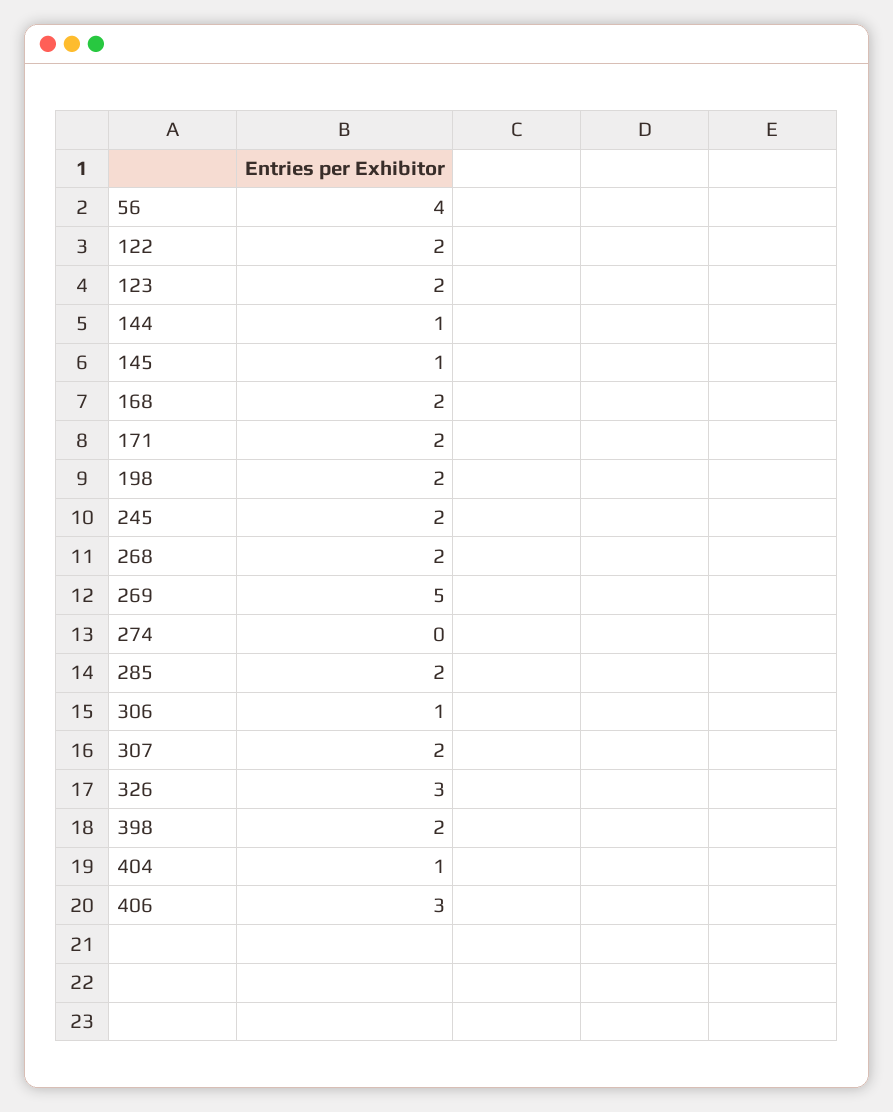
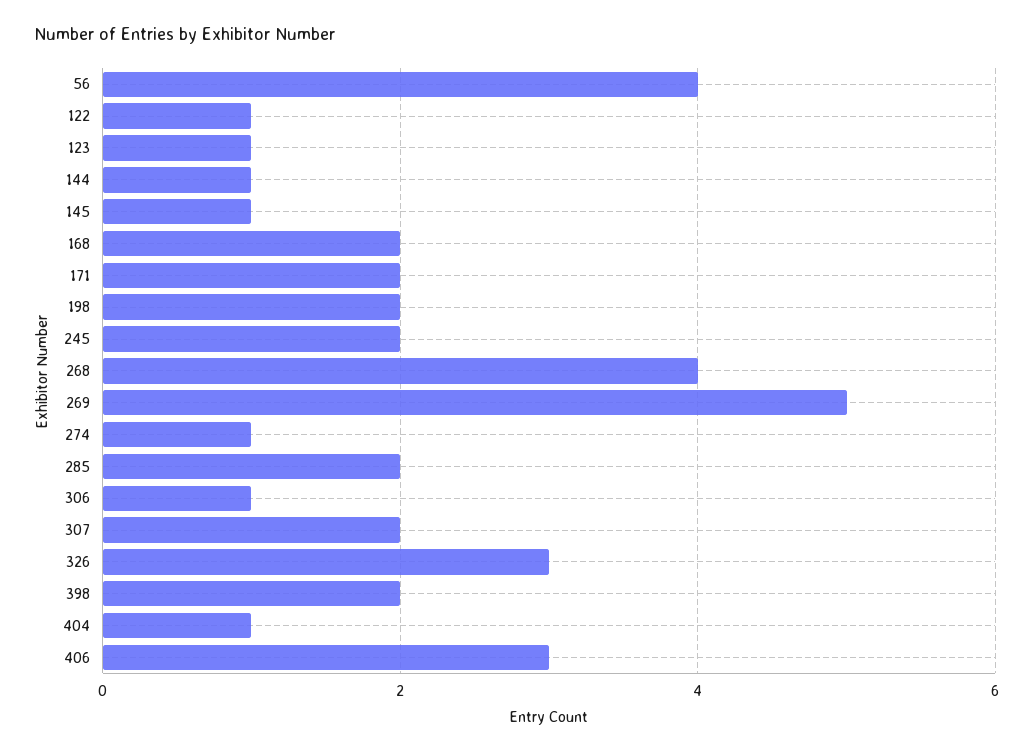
122: 2 -> 1
123: 2 -> 1
268: 2 -> 4
274: 0 -> 1

